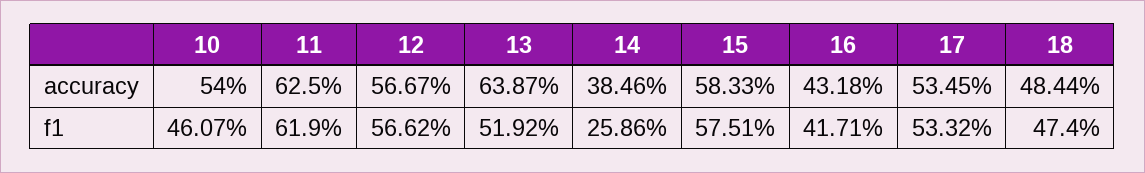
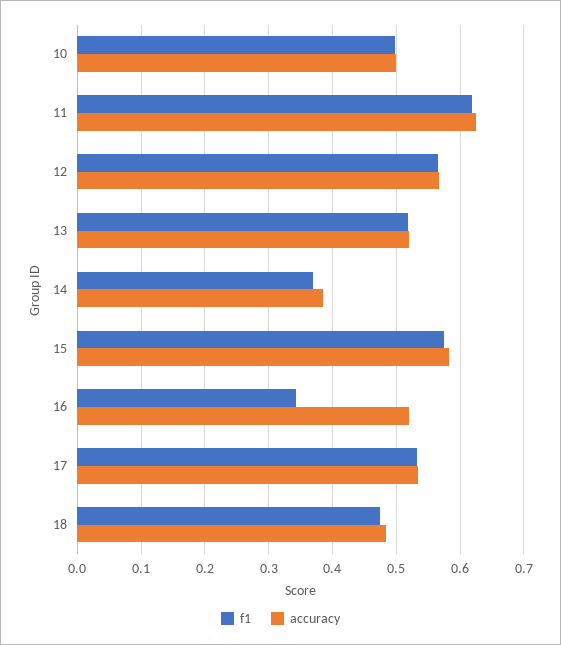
accuracy, 10: 0.54 -> 0.5
accuracy, 13: 0.6387 -> 0.52
accuracy, 16: 0.4318 -> 0.52
f1, 10: 0.4607 -> 0.5
f1, 14: 0.2586 -> 0.37
f1, 16: 0.4171 -> 0.34

